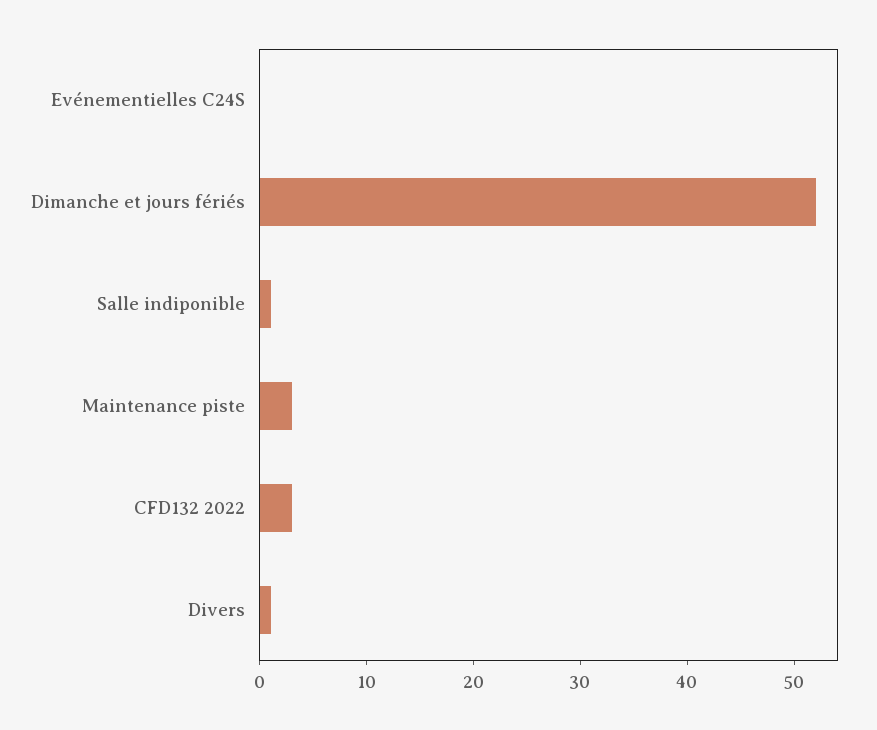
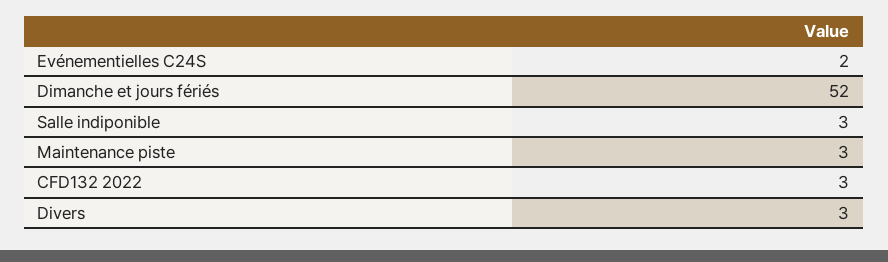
Evénementielles C24S: 0 -> 2
Salle indiponible: 1 -> 3
Divers: 1 -> 3

